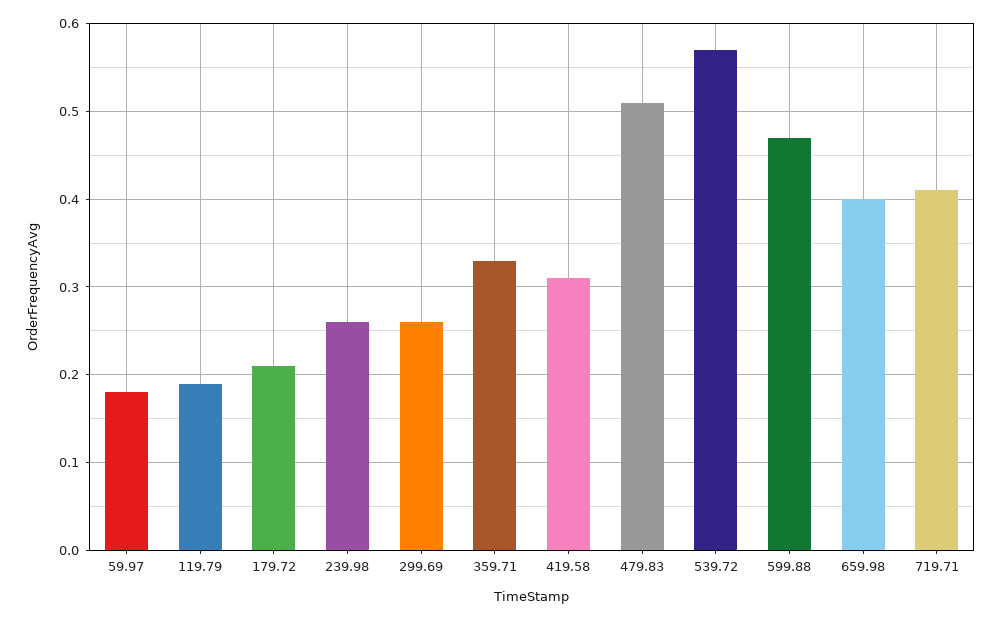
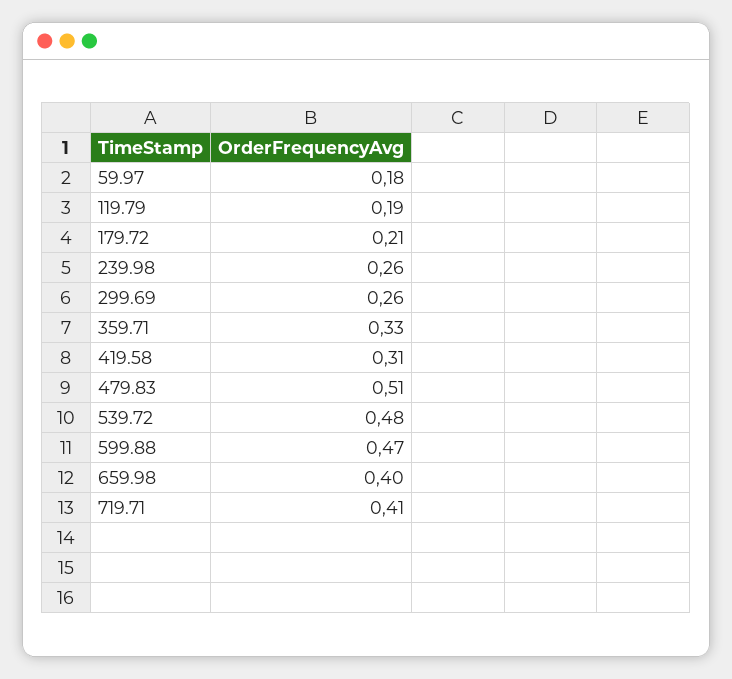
539.72: 0.57 -> 0.48

